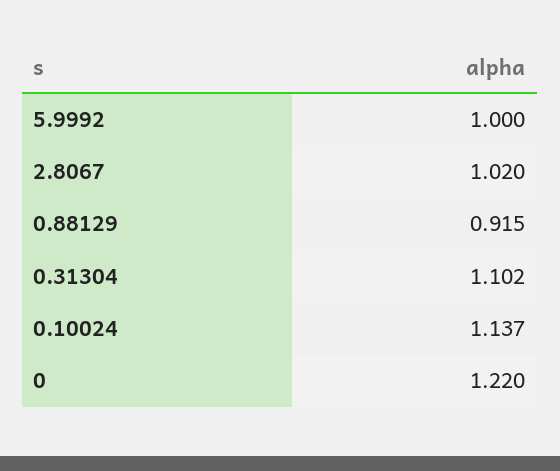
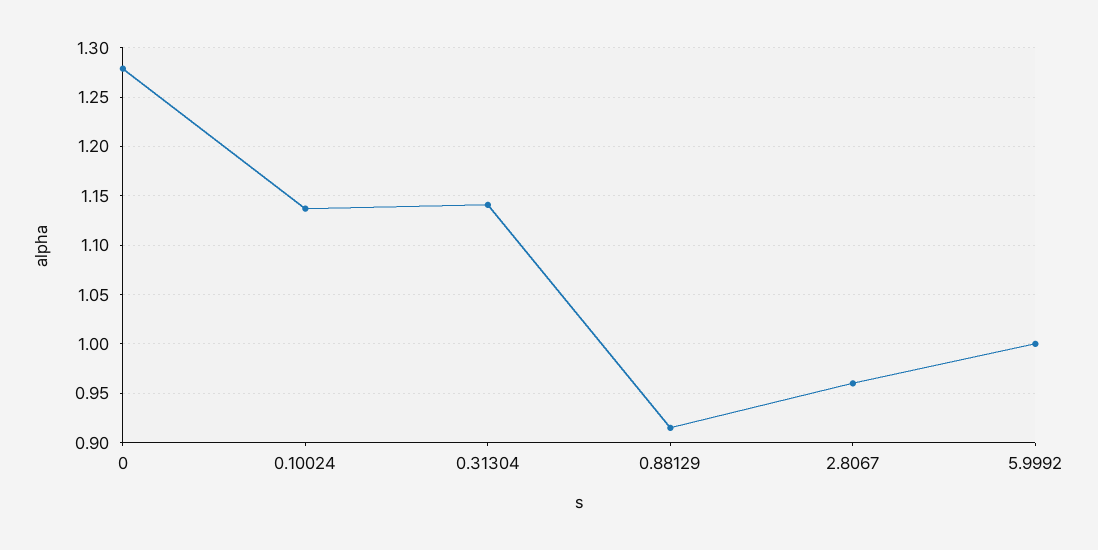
2.8067: 1.02 -> 0.96
0.31304: 1.102 -> 1.14
0: 1.22 -> 1.28

